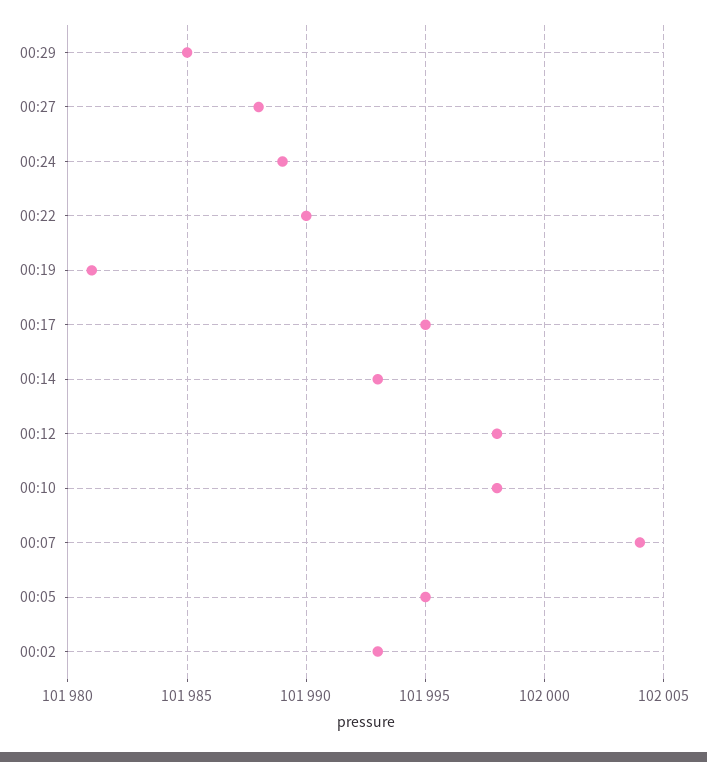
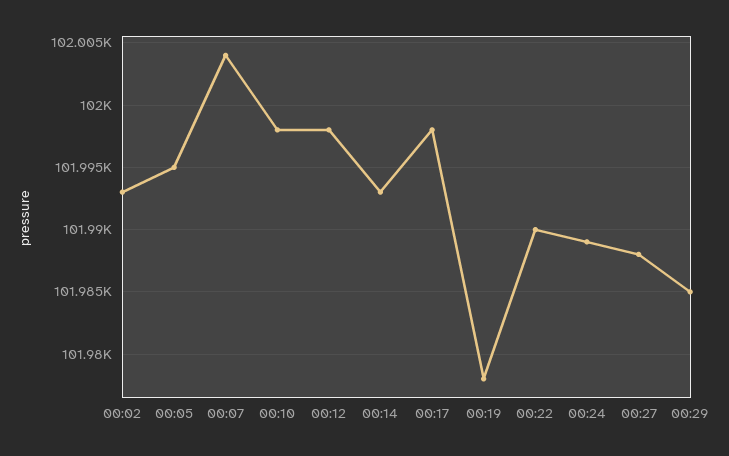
00:19: 101981 -> 101978
00:17: 101995 -> 101998

